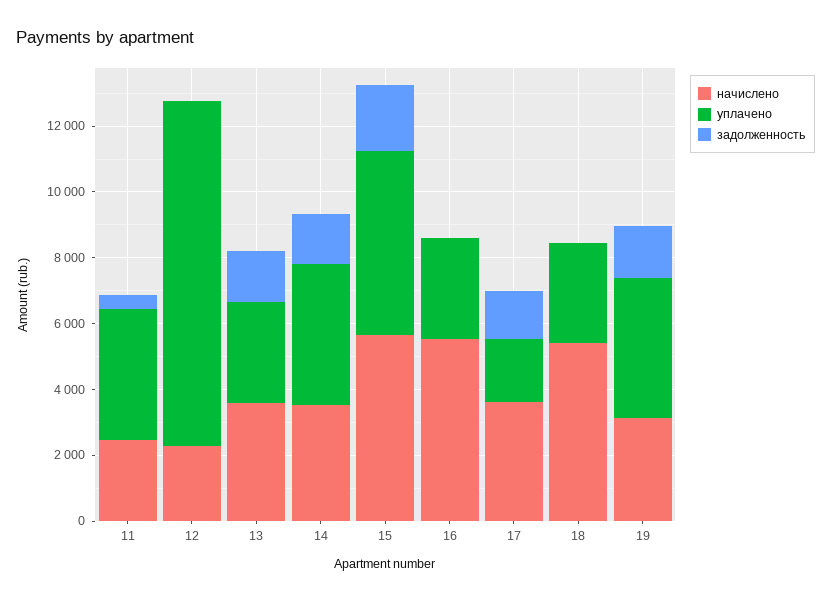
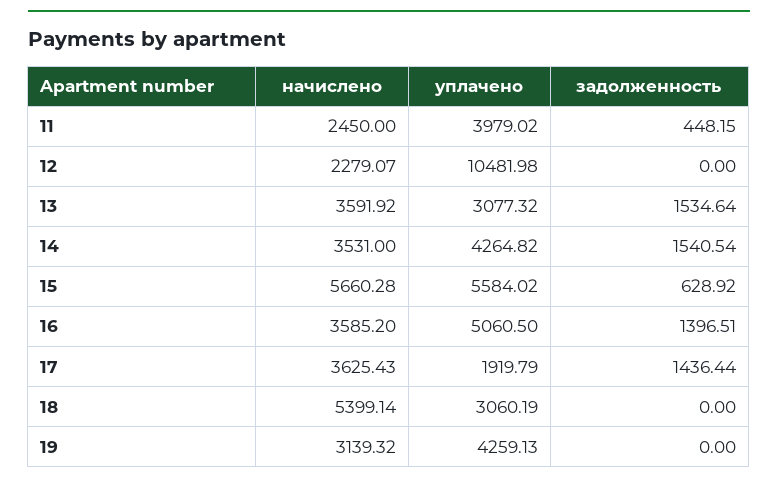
задолженность, 15: 2000 -> 628.92
начислено, 16: 5500 -> 3585.2
уплачено, 16: 3000 -> 5060.5
задолженность, 16: 0 -> 1396.51
задолженность, 19: 1500 -> 0

